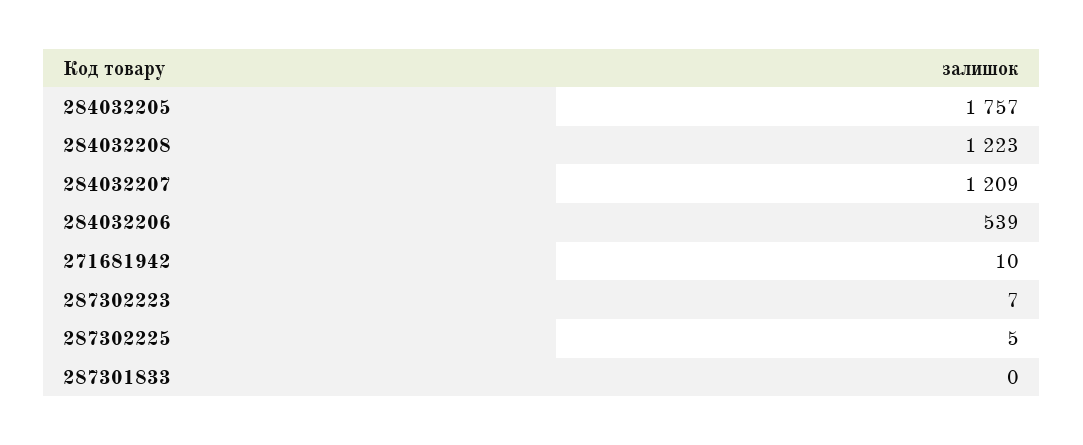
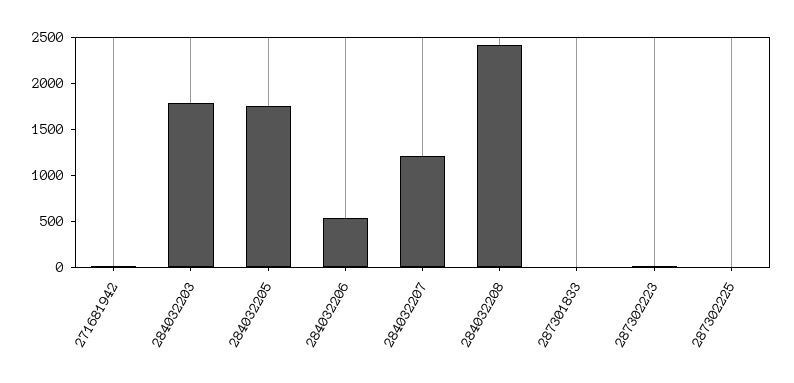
284032208: 1223 -> 2400
284032203: none -> 1800

